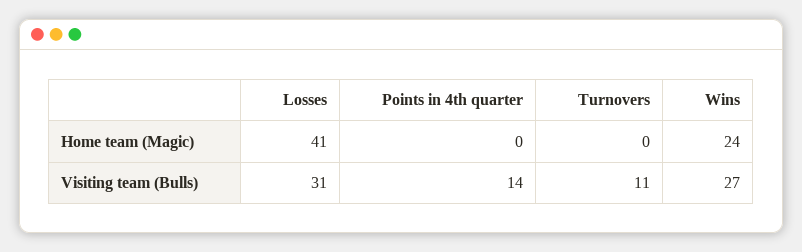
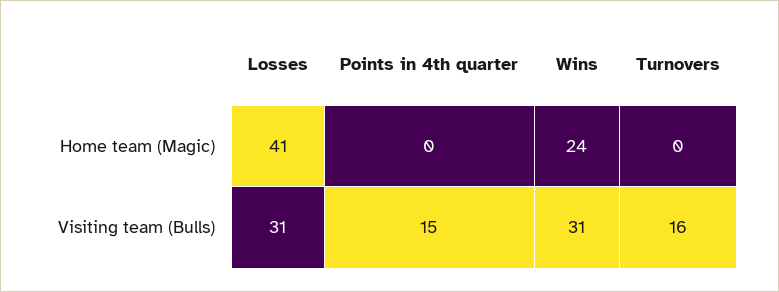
Points in 4th quarter, Visiting team (Bulls): 14 -> 15
Turnovers, Visiting team (Bulls): 11 -> 16
Wins, Visiting team (Bulls): 27 -> 31

